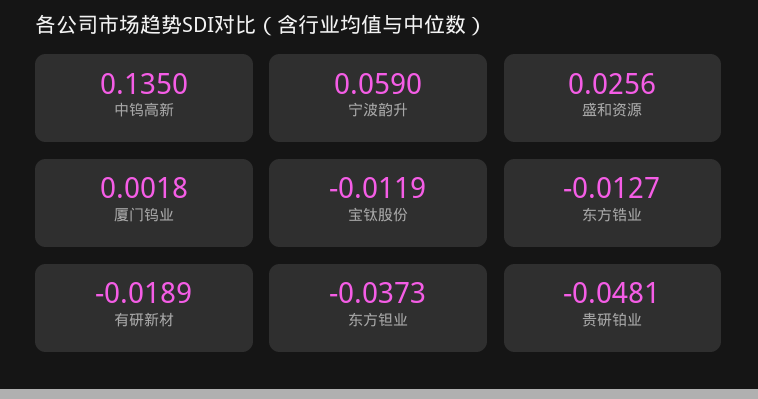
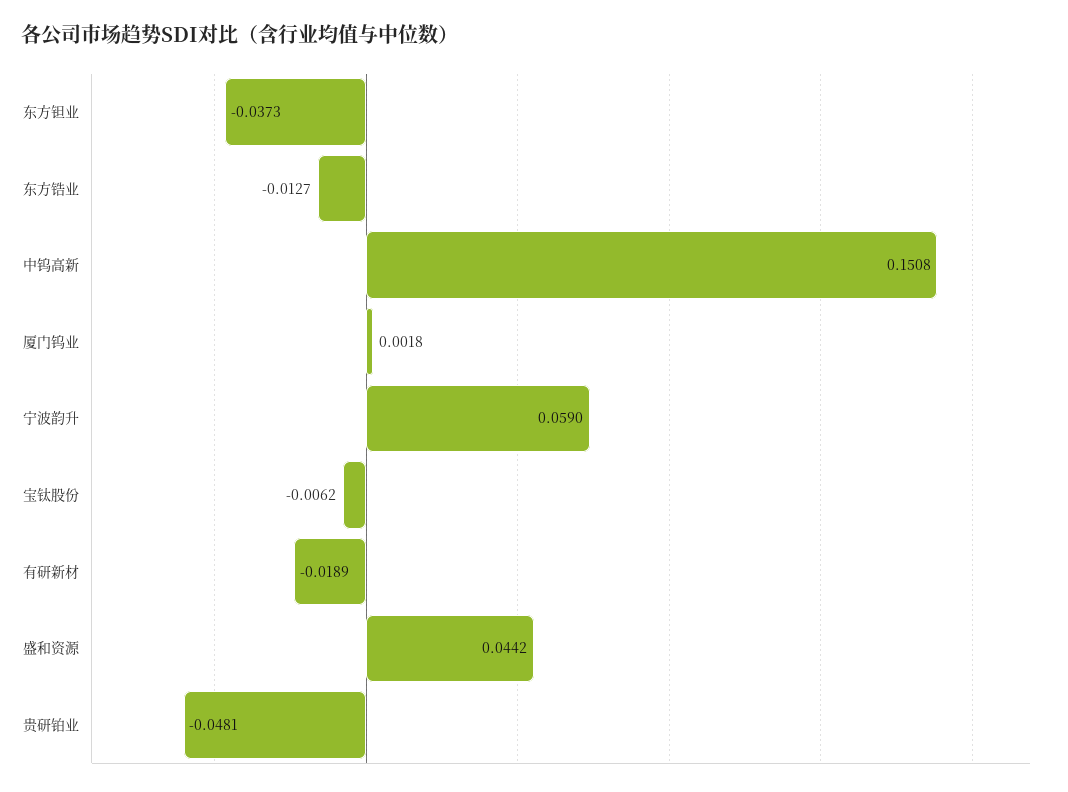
中钨高新: 0.135 -> 0.1508
盛和资源: 0.0256 -> 0.0442
宝钛股份: -0.0119 -> -0.0062

